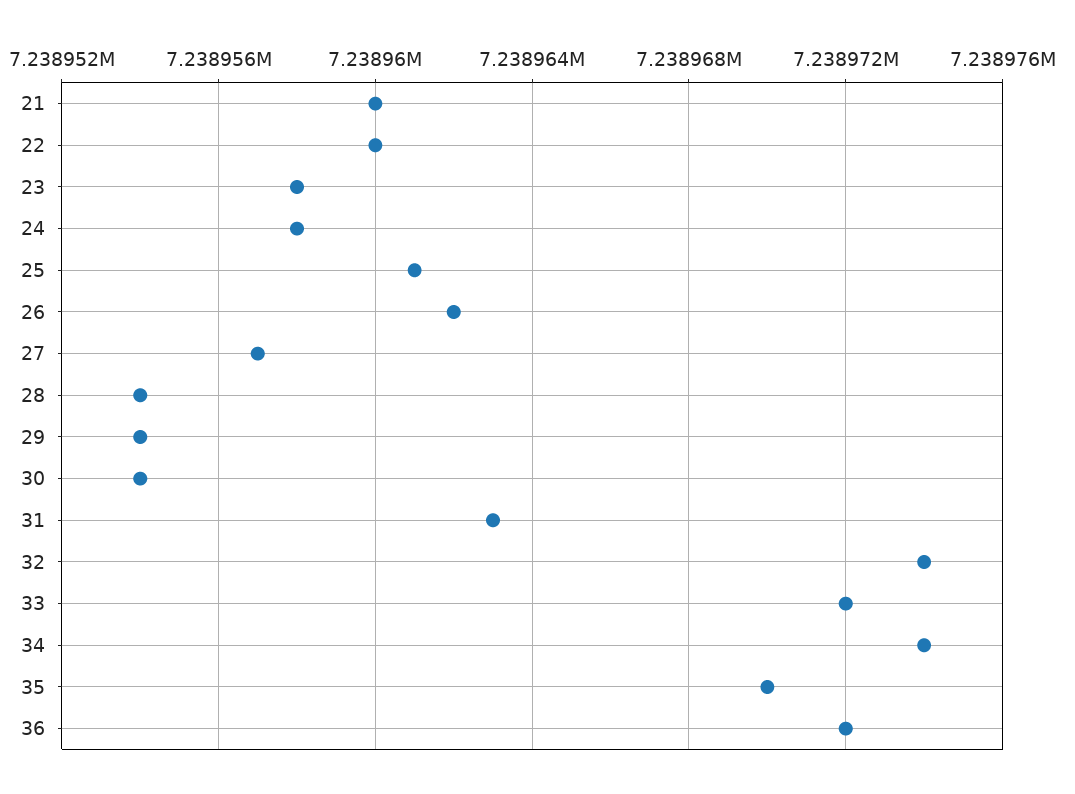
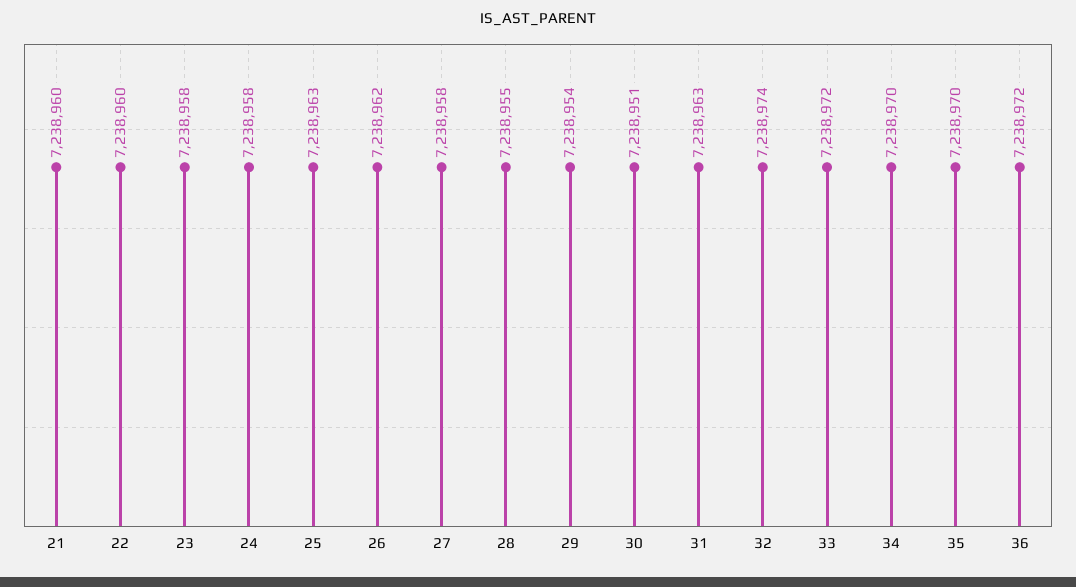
25: 7238961 -> 7238963
27: 7238957 -> 7238958
28: 7238954 -> 7238955
30: 7238954 -> 7238951
34: 7238974 -> 7238970

